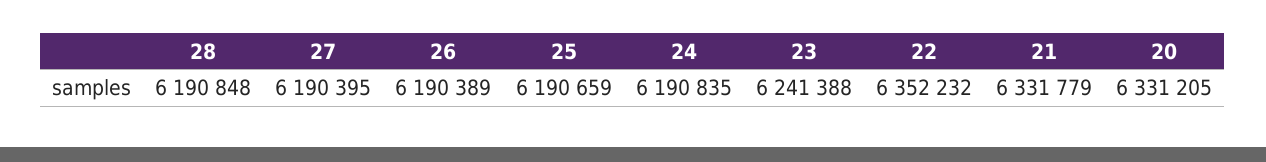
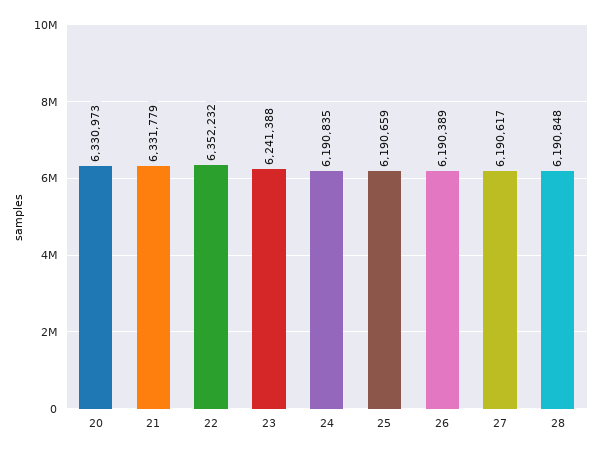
27: 6190395 -> 6190617
20: 6331205 -> 6330973

